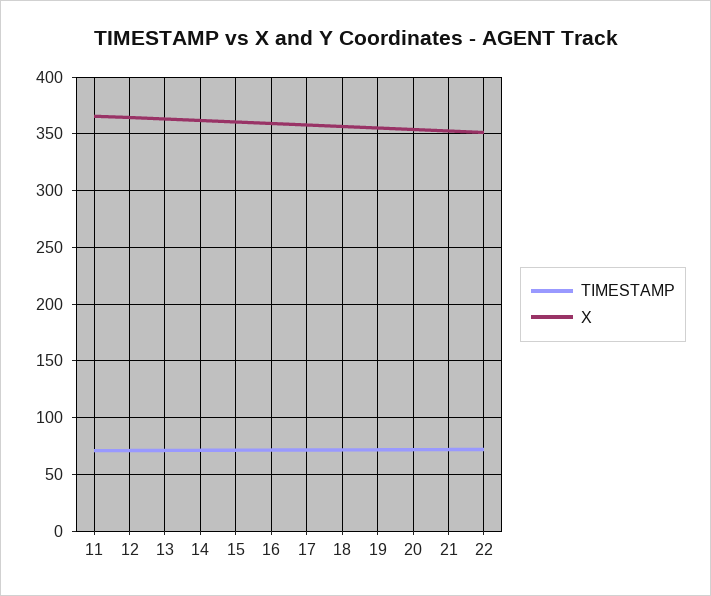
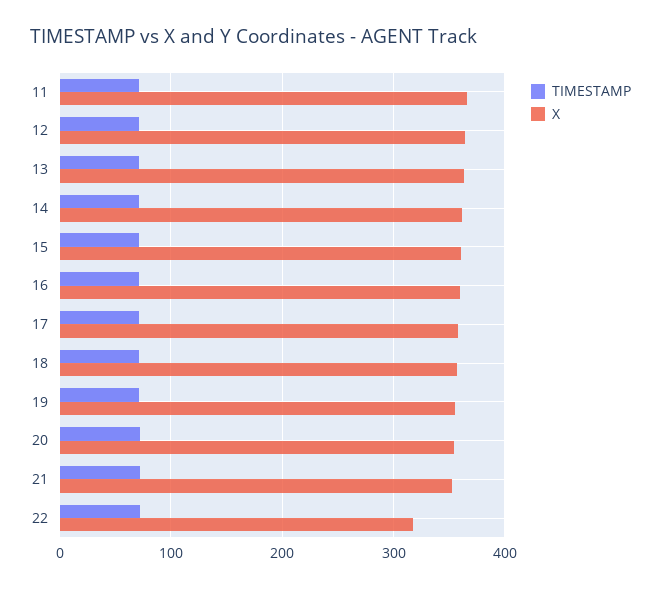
X, 22: 350 -> 320

